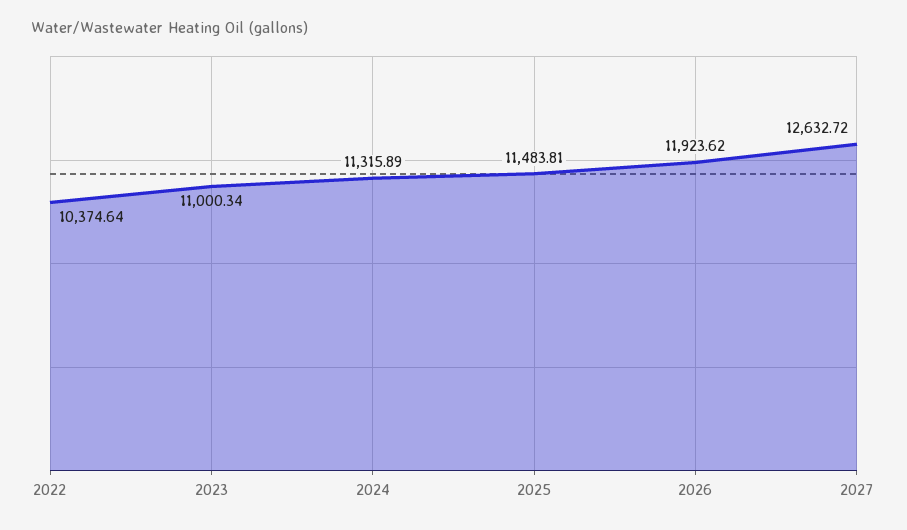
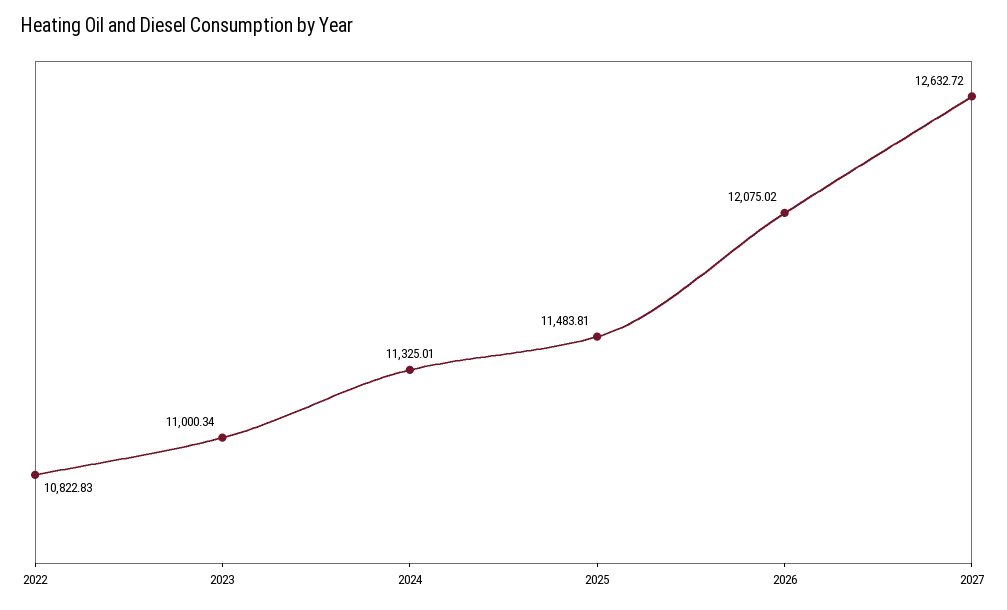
2022: 10374.64 -> 10822.83
2024: 11315.89 -> 11325.01
2026: 11923.62 -> 12075.02

